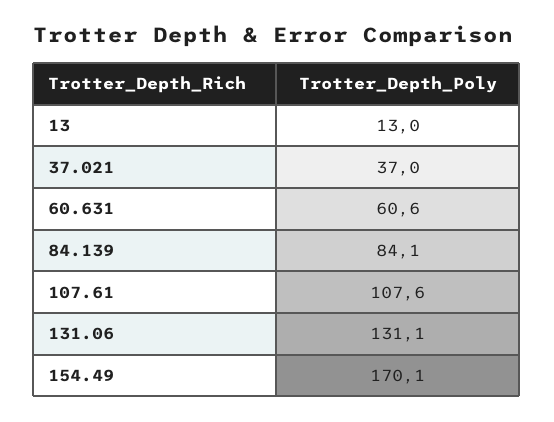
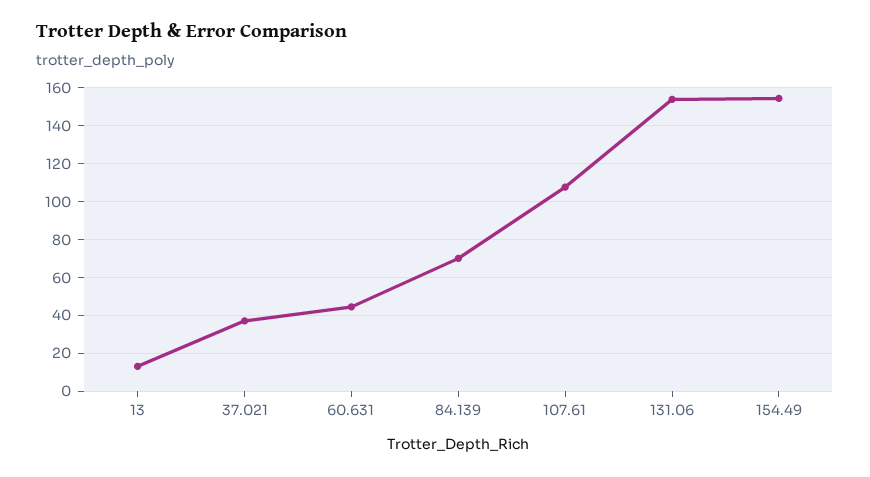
60.631: 60.6 -> 45
84.139: 84.1 -> 70
131.06: 131.1 -> 155
154.49: 170.1 -> 155

